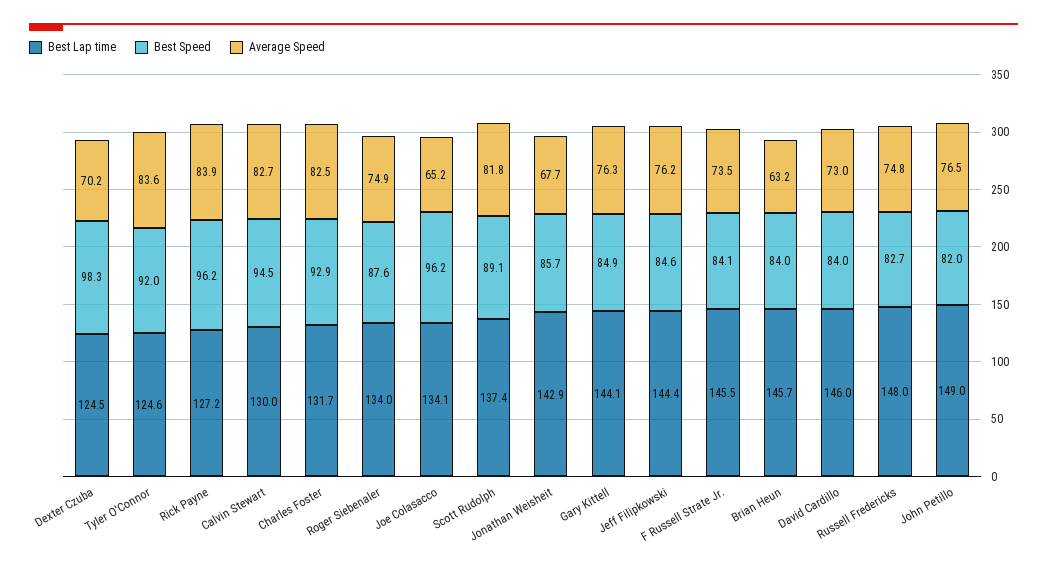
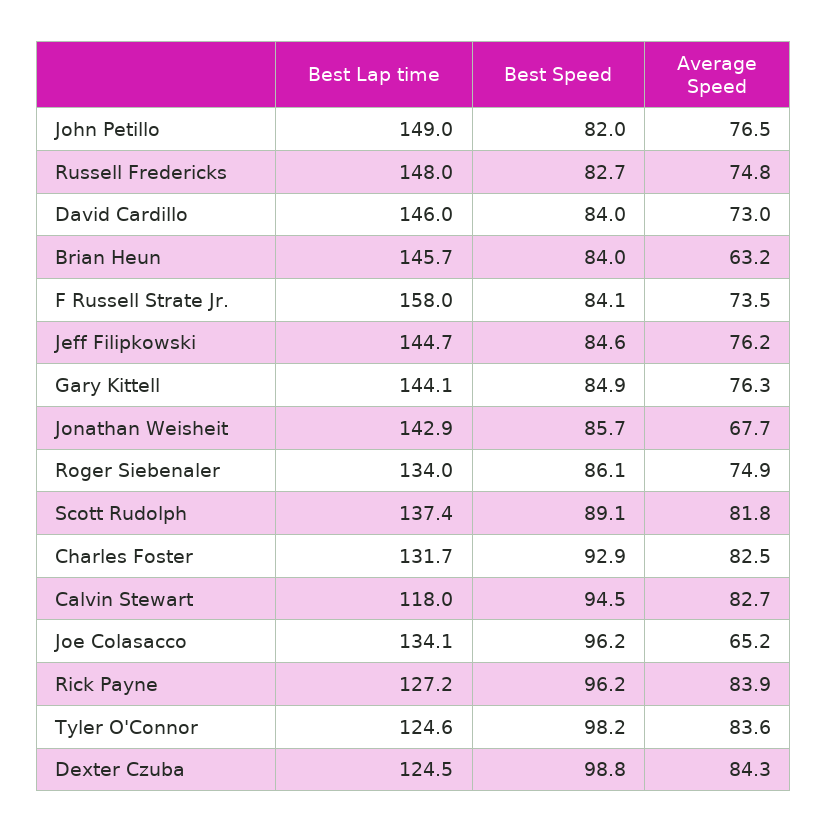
Best Speed, Dexter Czuba: 98.3 -> 98.8
Average Speed, Dexter Czuba: 70.2 -> 84.3
Best Speed, Tyler O'Connor: 92 -> 98.2
Best Lap time, Calvin Stewart: 130 -> 118
Best Speed, Roger Siebenaler: 87.6 -> 86.1
Best Lap time, Jeff Filipkowski: 144.4 -> 144.7
Best Lap time, F Russell Strate Jr.: 145.5 -> 158

